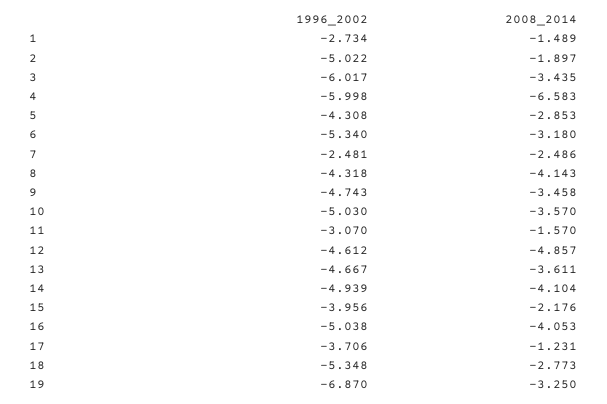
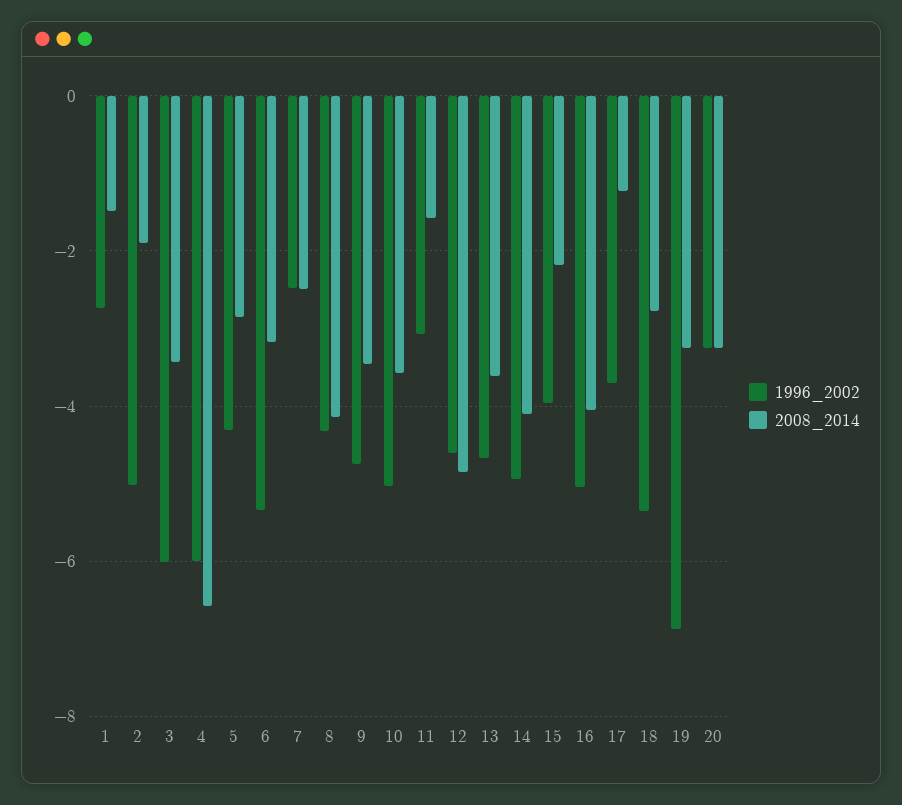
1996_2002, 20: none -> -3.2
2008_2014, 20: none -> -3.2

